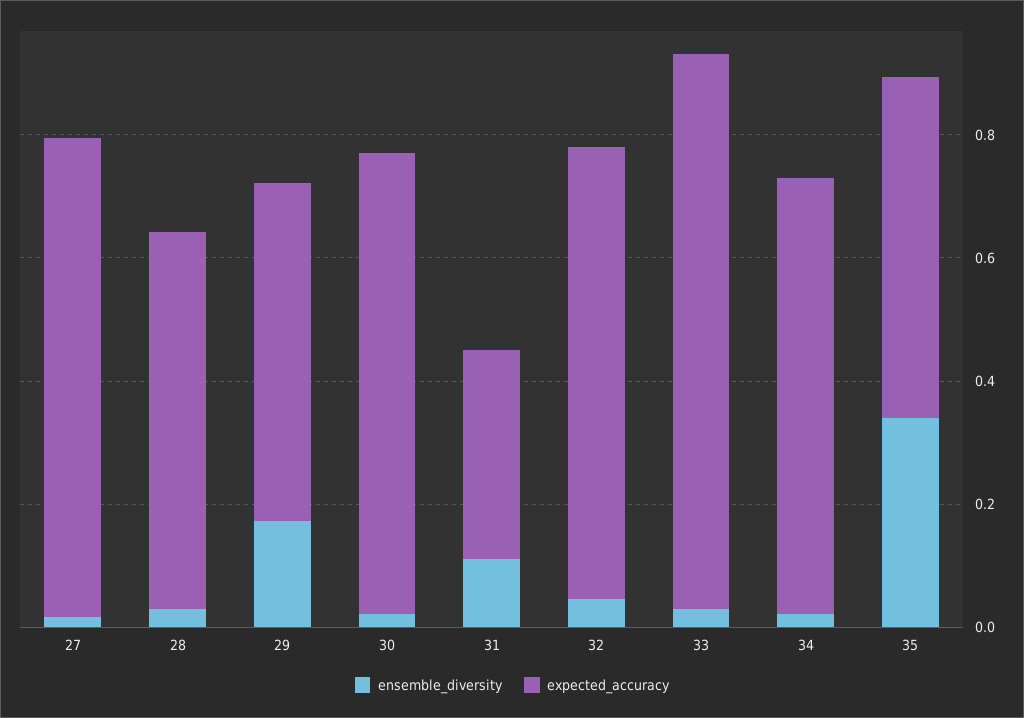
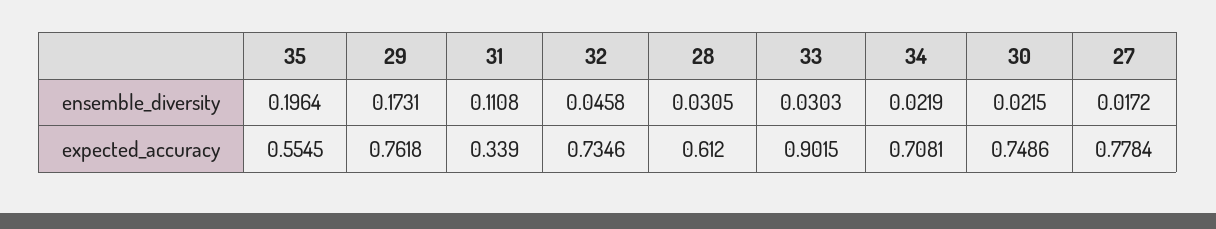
expected_accuracy, 29: 0.55 -> 0.7618
ensemble_diversity, 35: 0.35 -> 0.1964

